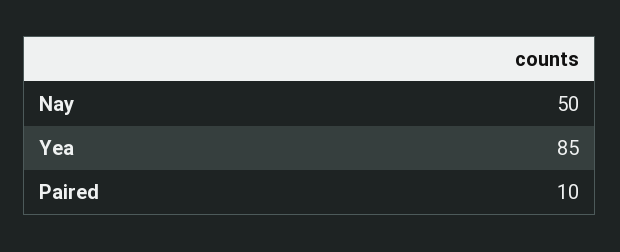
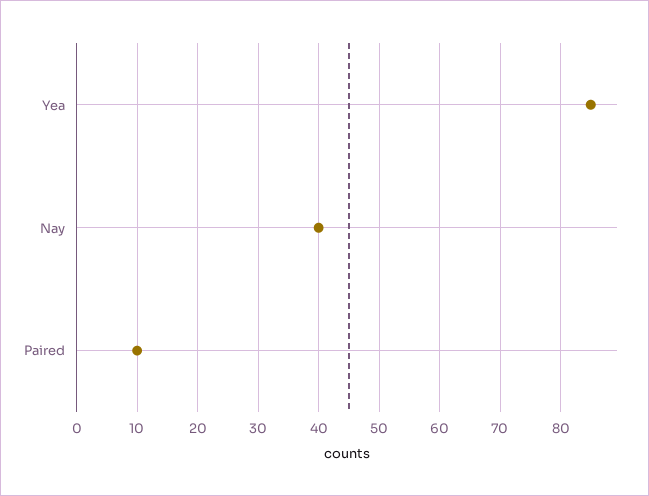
Nay: 50 -> 40

